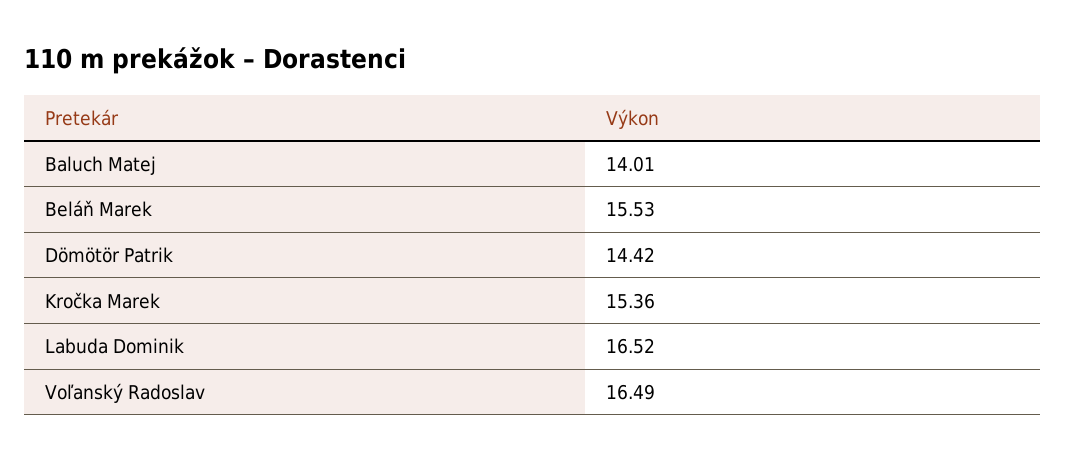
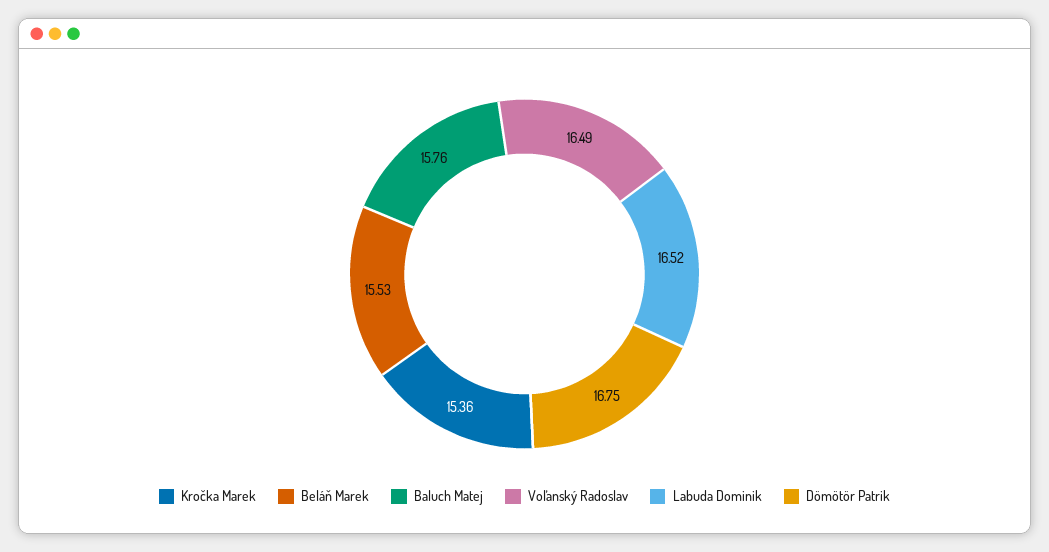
Baluch Matej: 14.01 -> 15.76
Dömötör Patrik: 14.42 -> 16.75

